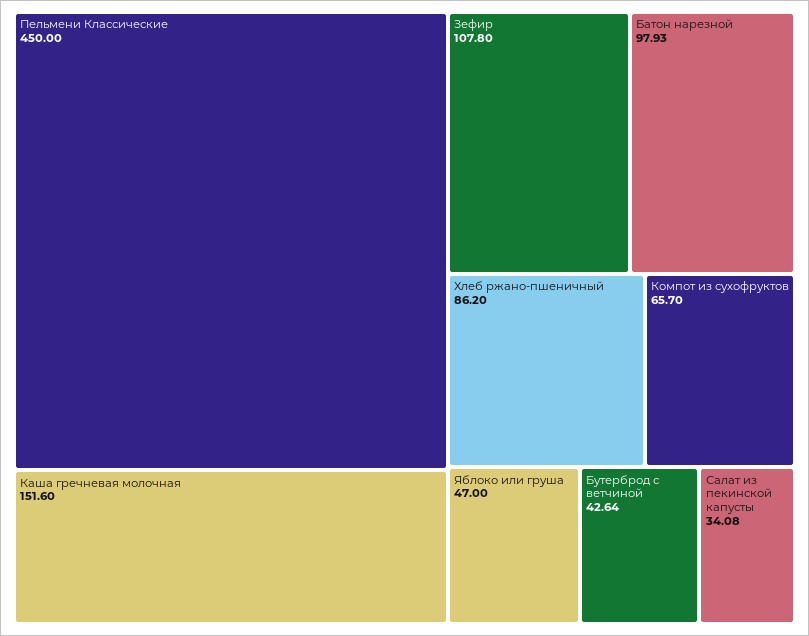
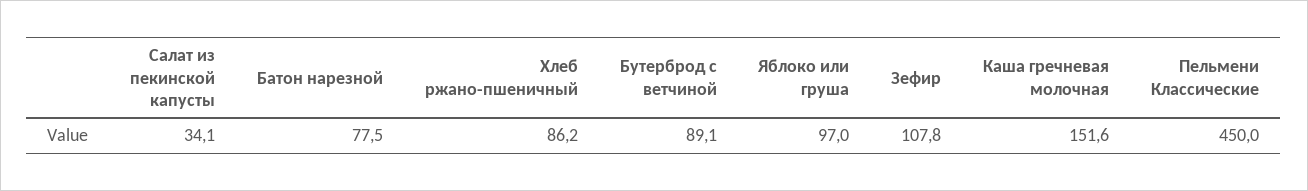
Батон нарезной: 97.93 -> 77.5
Компот из сухофруктов: 65.7 -> none
Яблоко или груша: 47 -> 97
Бутерброд с ветчиной: 42.64 -> 89.1

